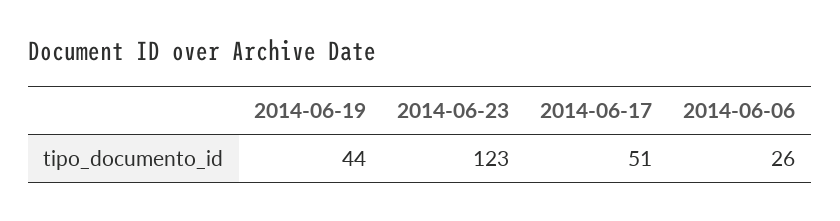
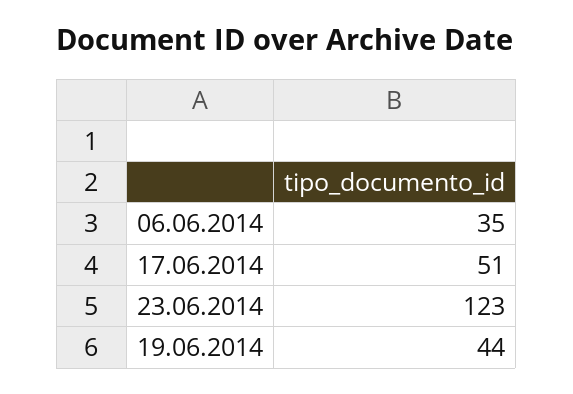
2014-06-06: 26 -> 35

